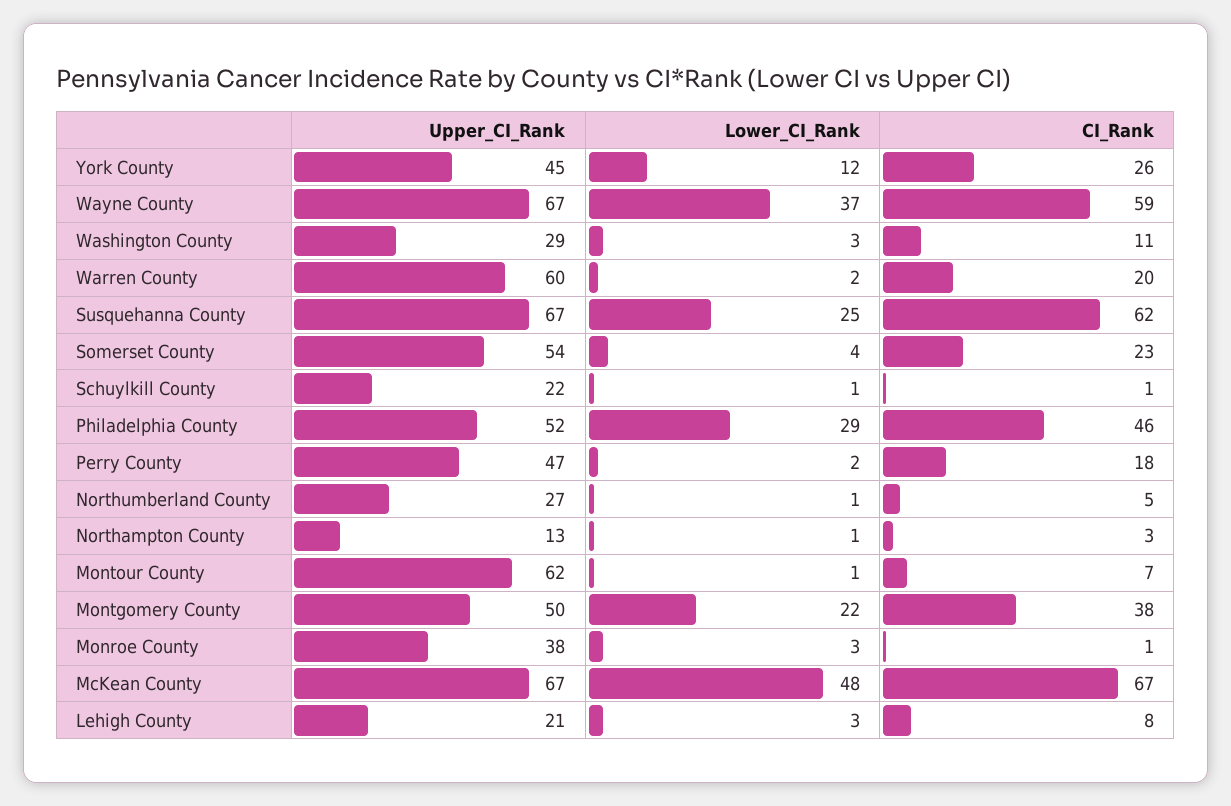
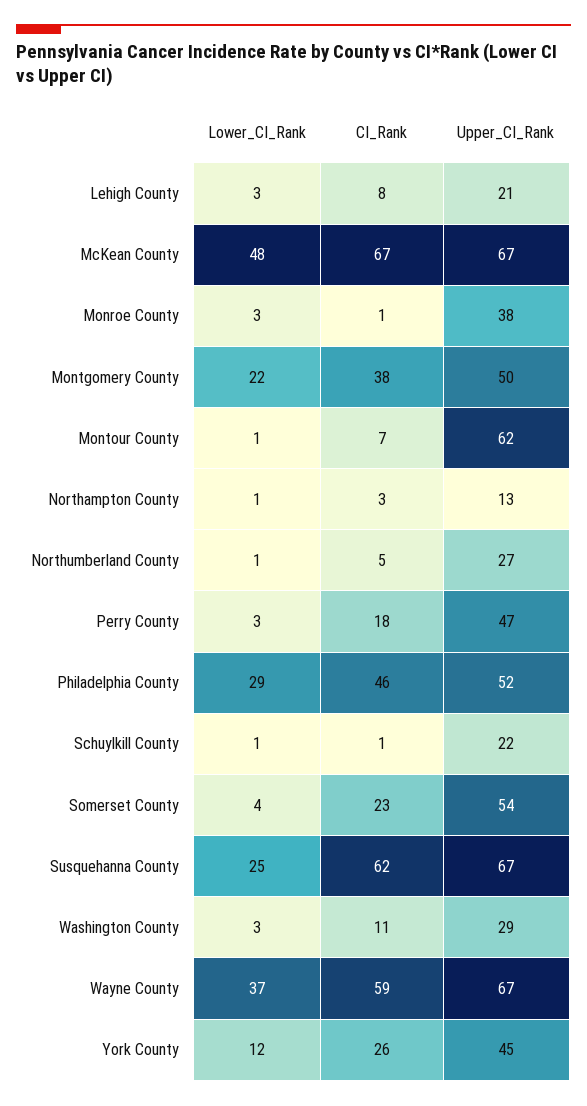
Upper_CI_Rank, Warren County: 60 -> none
Lower_CI_Rank, Warren County: 2 -> none
CI_Rank, Warren County: 20 -> none
Lower_CI_Rank, Perry County: 2 -> 3

